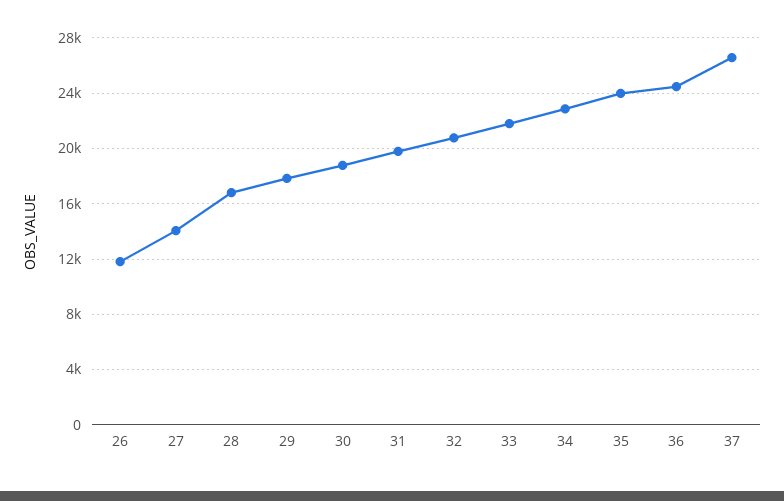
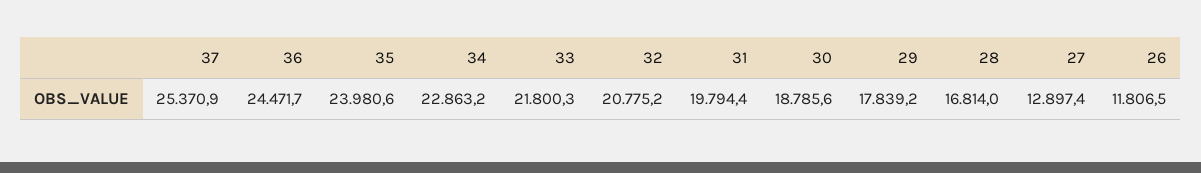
27: 14000 -> 12897.4
37: 26500 -> 25370.9

